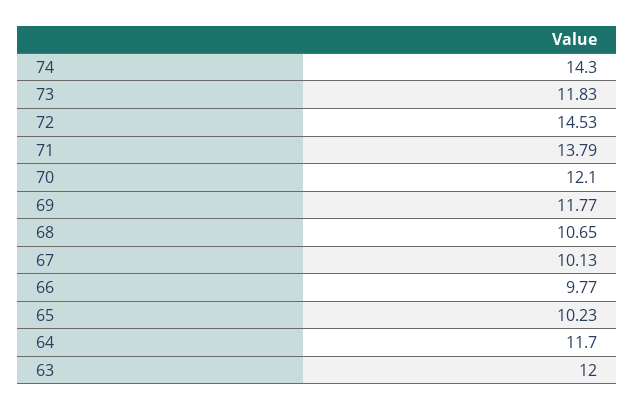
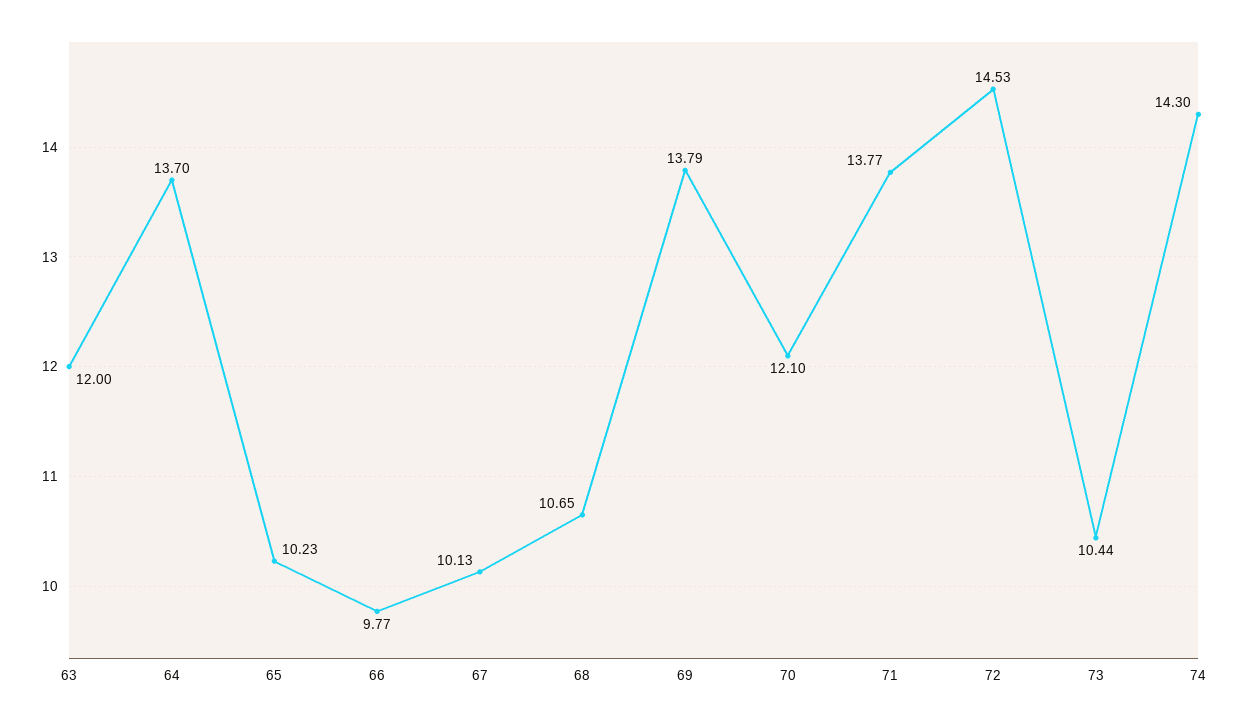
73: 11.83 -> 10.44
71: 13.79 -> 13.77
69: 11.77 -> 13.79
64: 11.7 -> 13.7

